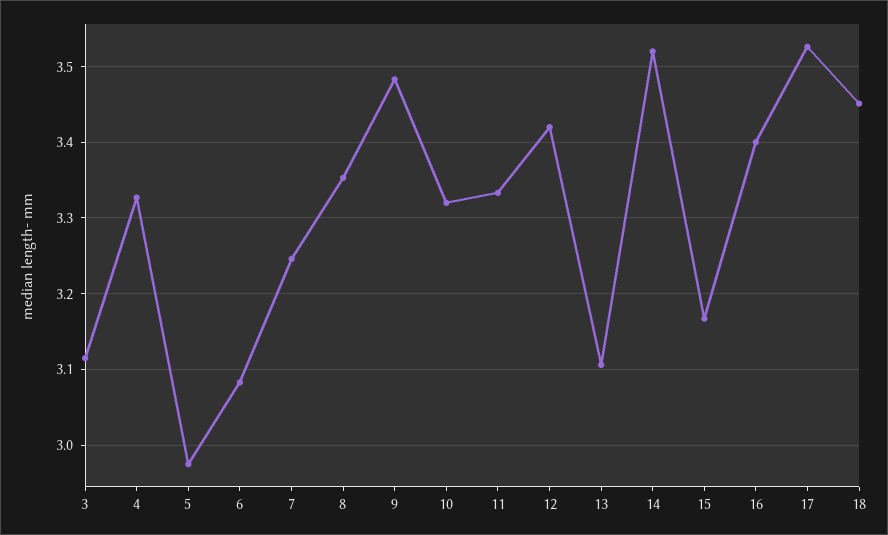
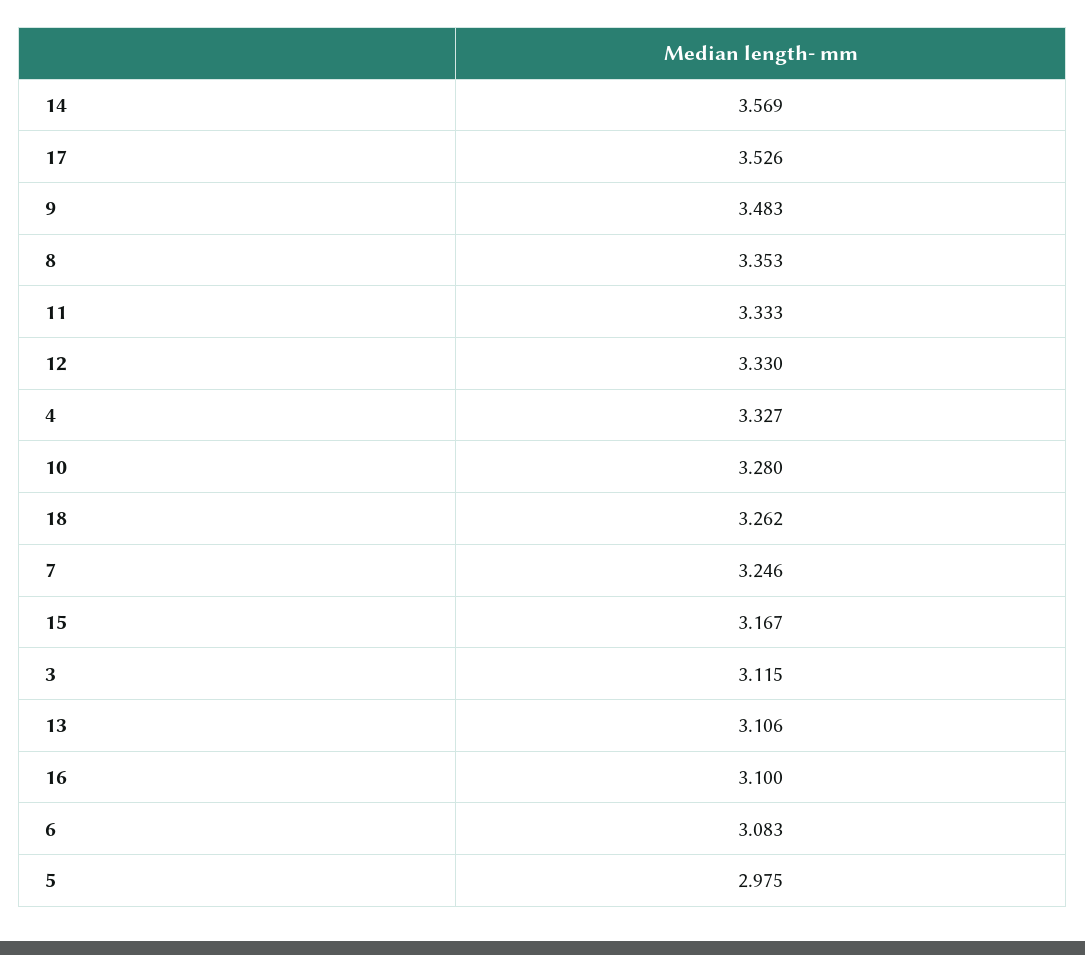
10: 3.32 -> 3.28
12: 3.42 -> 3.33
14: 3.52 -> 3.569
16: 3.4 -> 3.1
18: 3.45 -> 3.262

